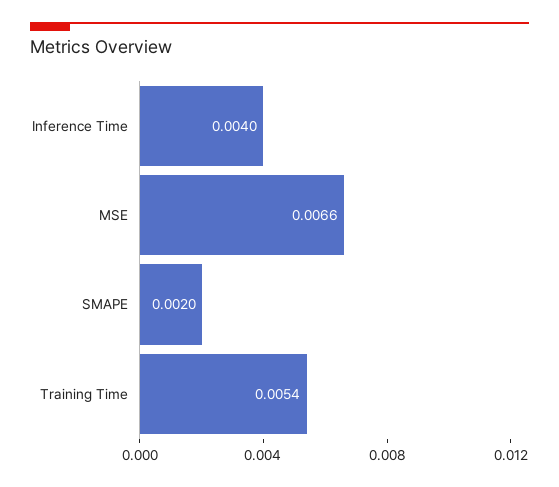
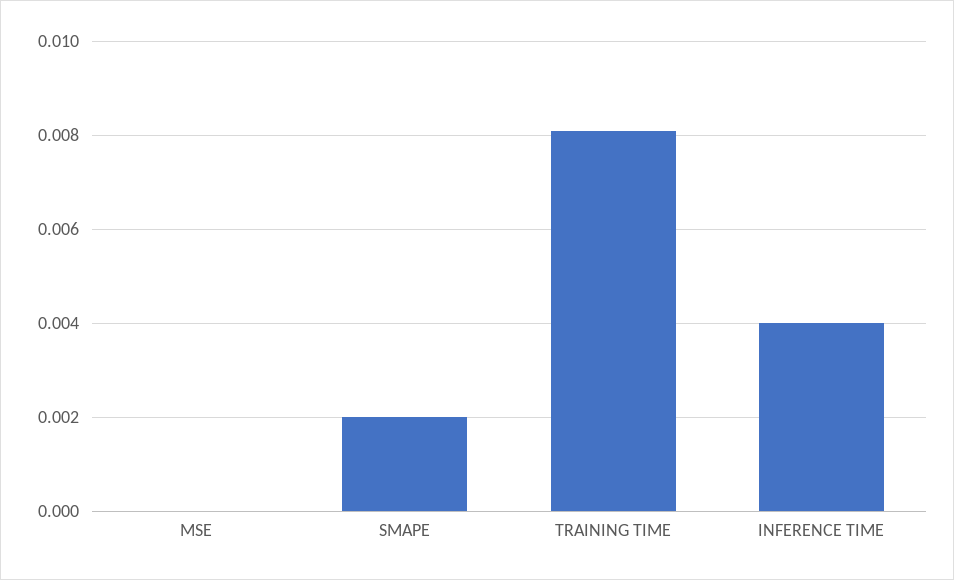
MSE: 0.0066 -> 0
Training Time: 0.0054 -> 0.008

